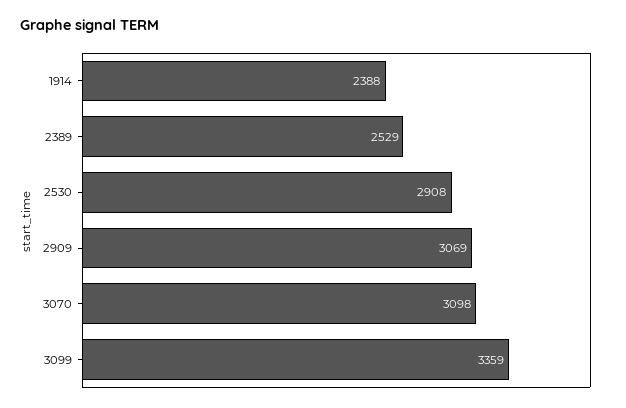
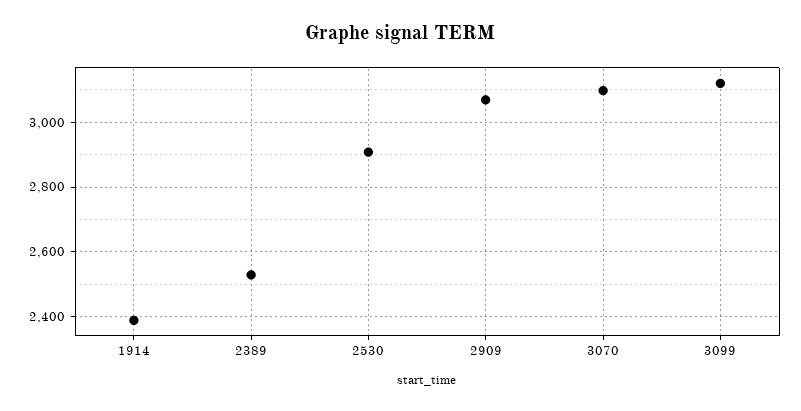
3099: 3359 -> 3120

